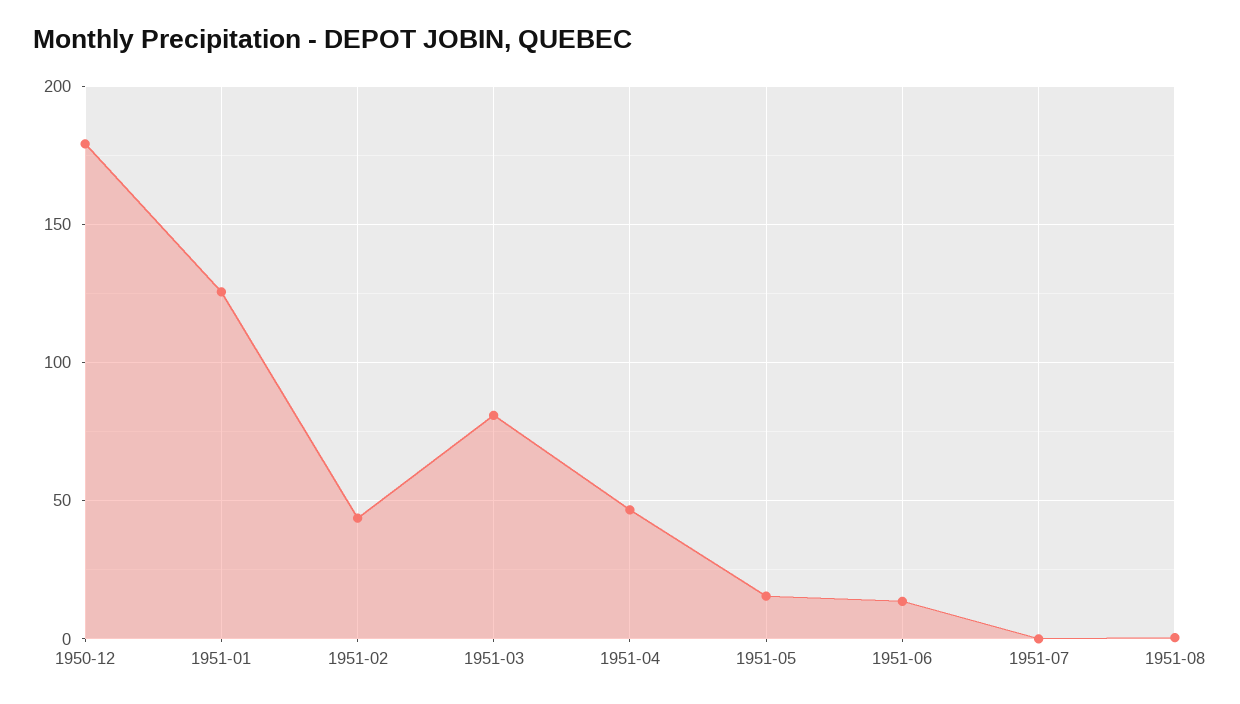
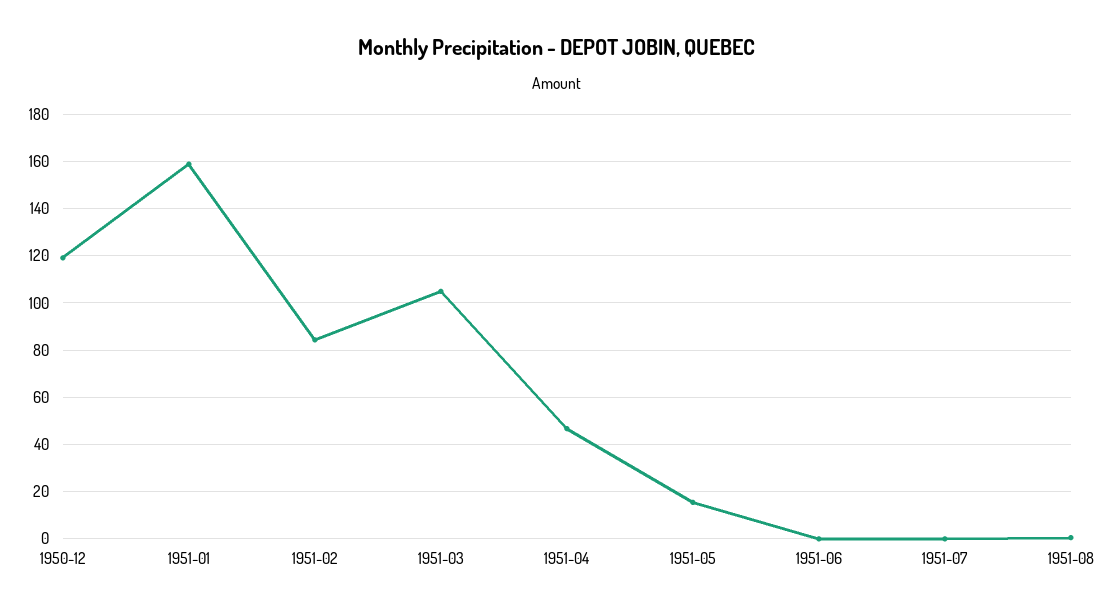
1950-12: 180 -> 120
1951-01: 125 -> 160
1951-02: 45 -> 85
1951-03: 80 -> 105
1951-06: 15 -> 0

